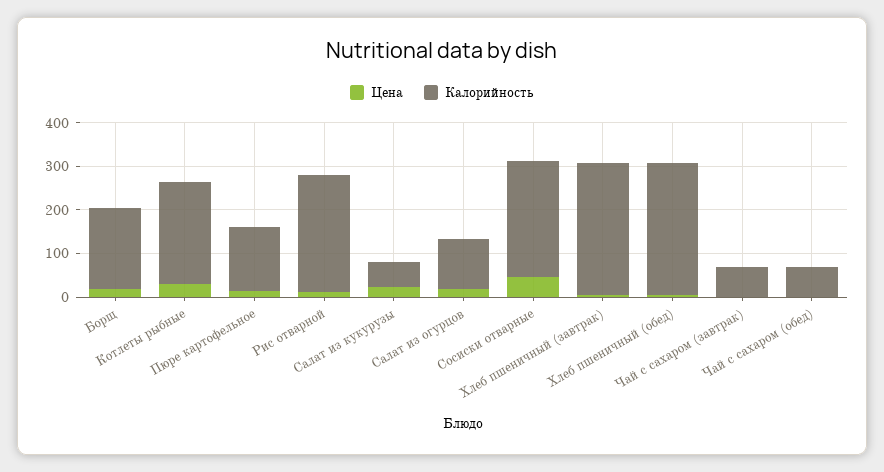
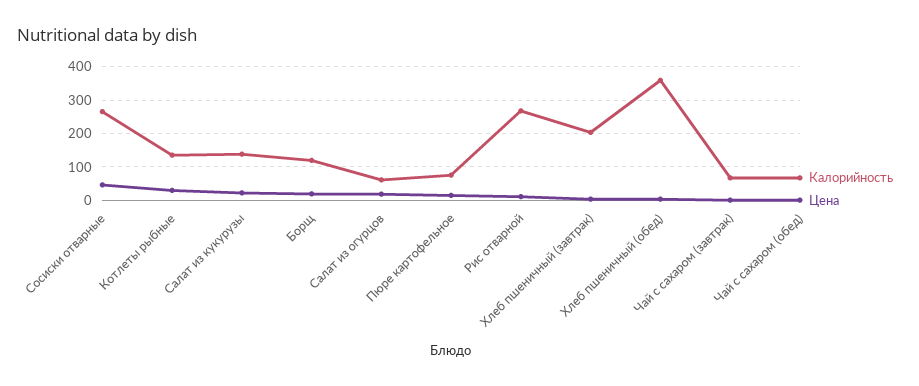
Калорийность, Борщ: 180 -> 120
Калорийность, Котлеты рыбные: 240 -> 140
Калорийность, Пюре картофельное: 140 -> 80
Калорийность, Салат из кукурузы: 60 -> 140
Калорийность, Салат из огурцов: 120 -> 60
Калорийность, Хлеб пшеничный (завтрак): 300 -> 200
Калорийность, Хлеб пшеничный (обед): 300 -> 360

